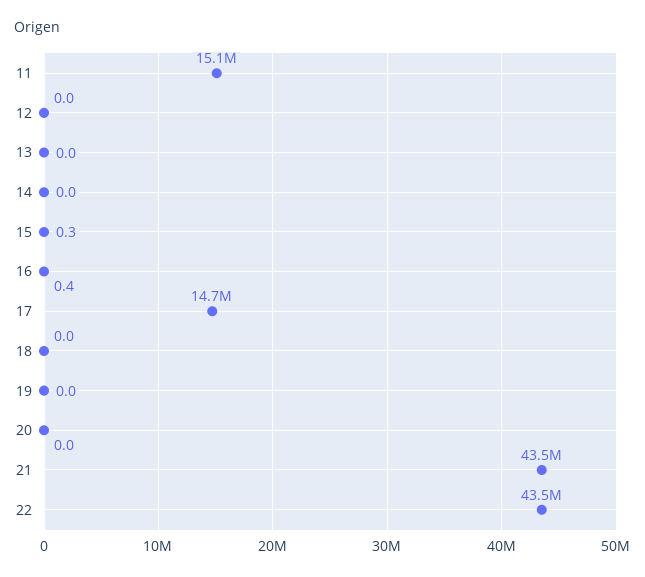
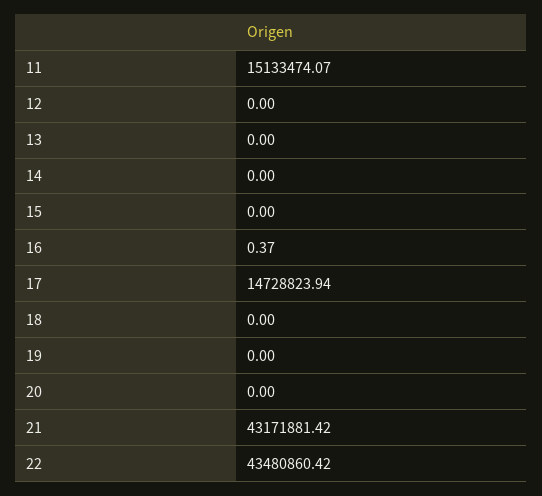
15: 0.3 -> 0
21: 43500000 -> 43171881.42

